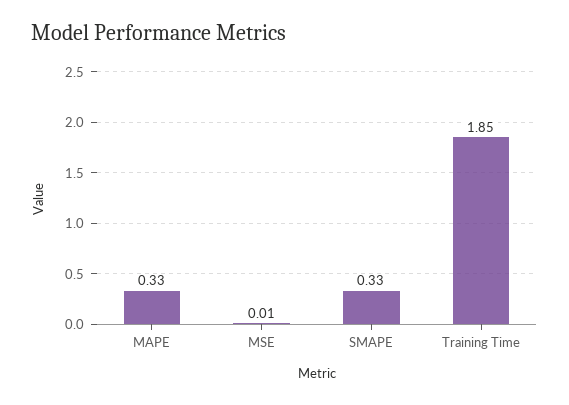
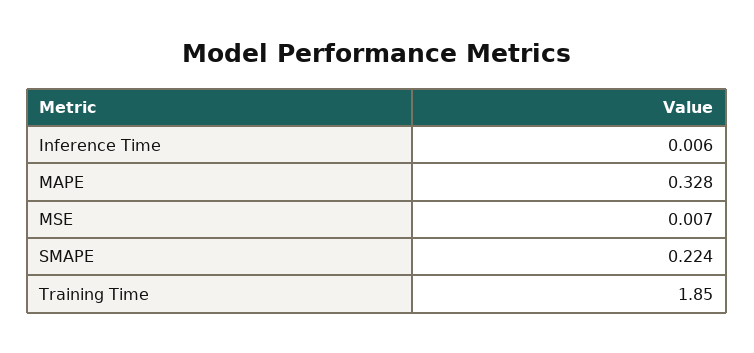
SMAPE: 0.33 -> 0.224
Inference Time: none -> 0.006

